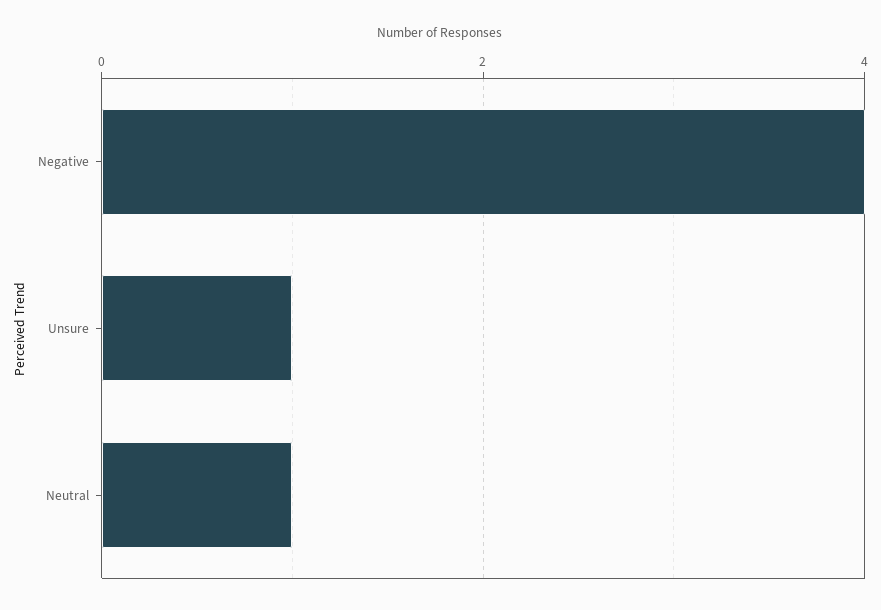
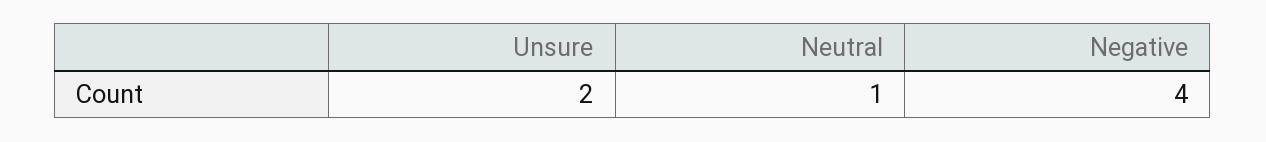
Unsure: 1 -> 2

